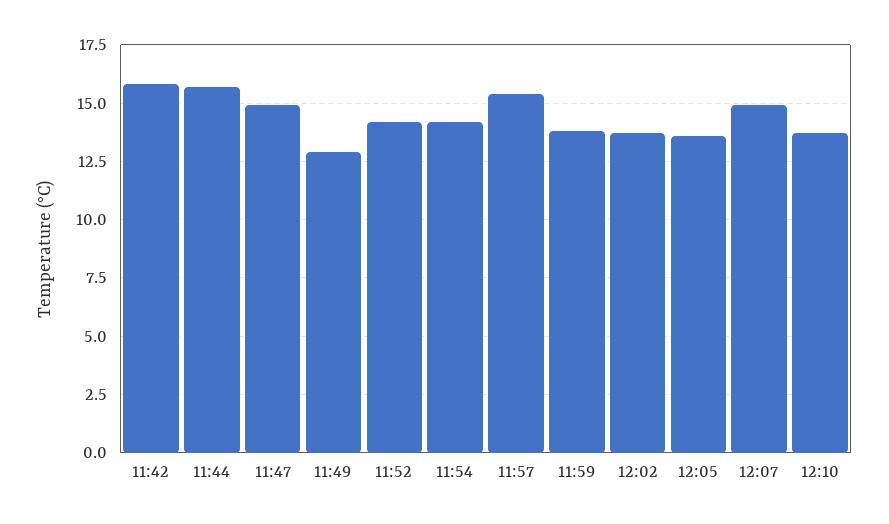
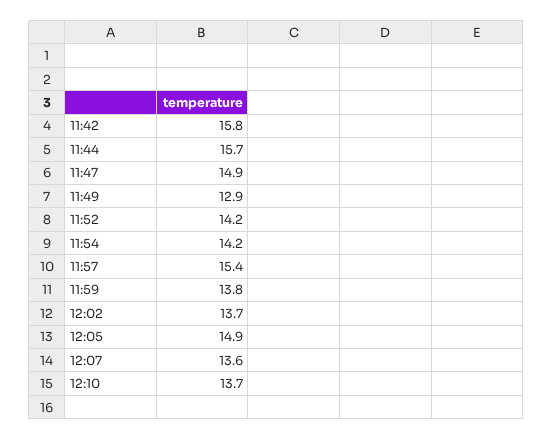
12:05: 13.5 -> 14.9
12:07: 15 -> 13.6

